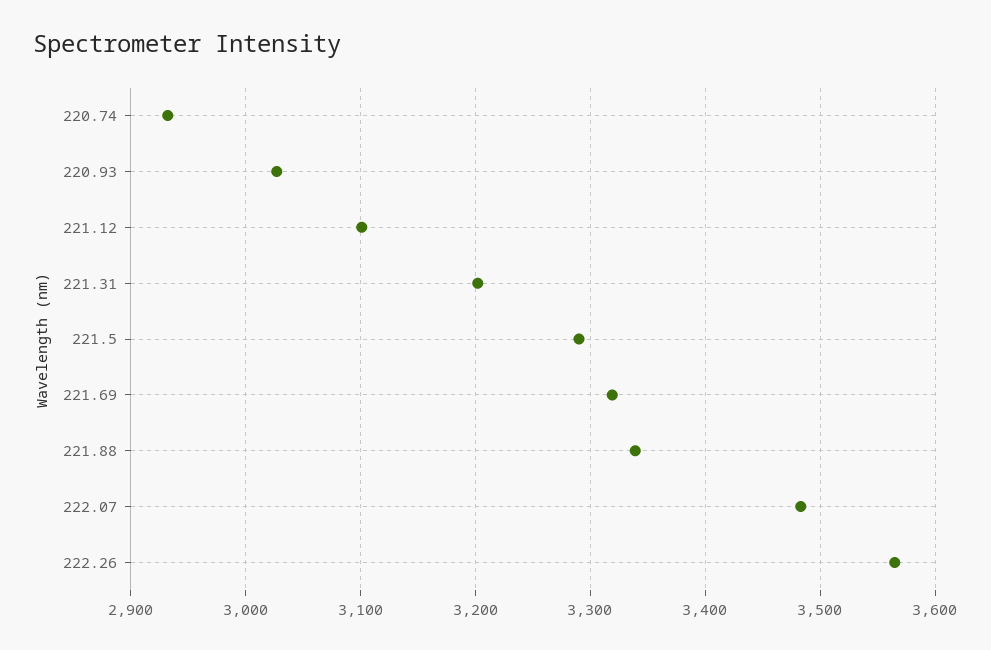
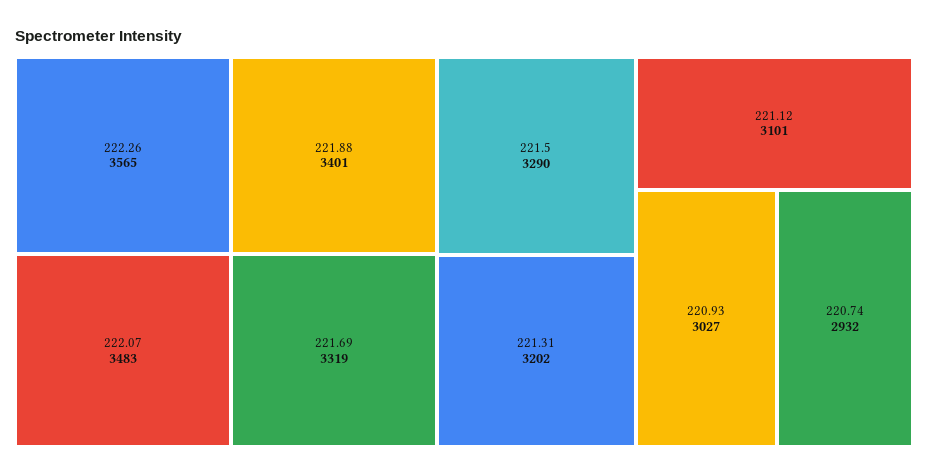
221.88: 3340 -> 3401

